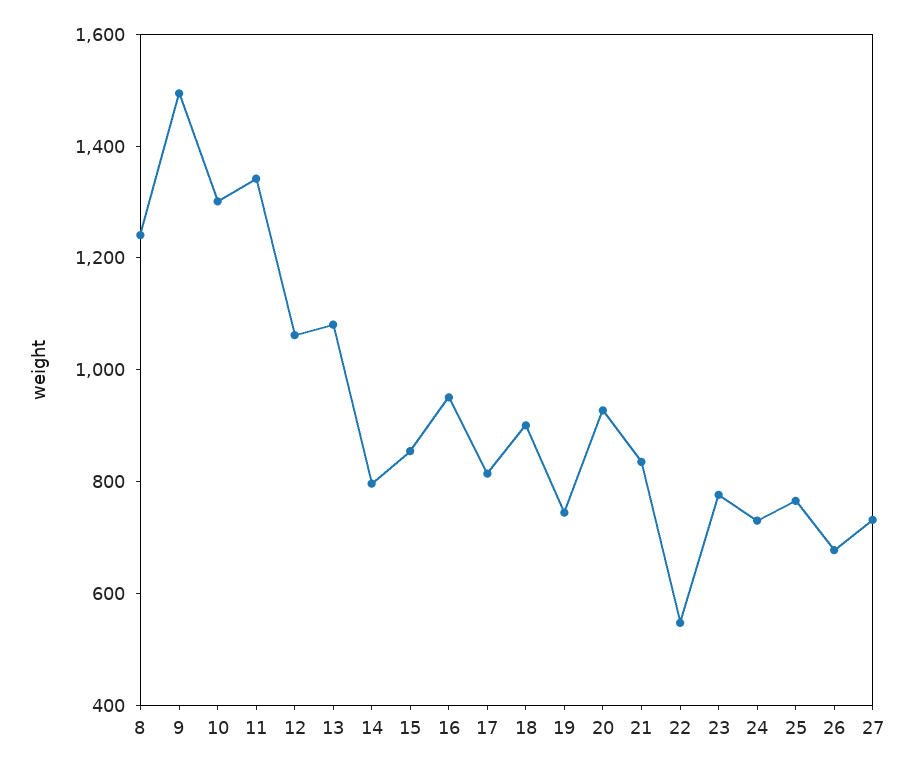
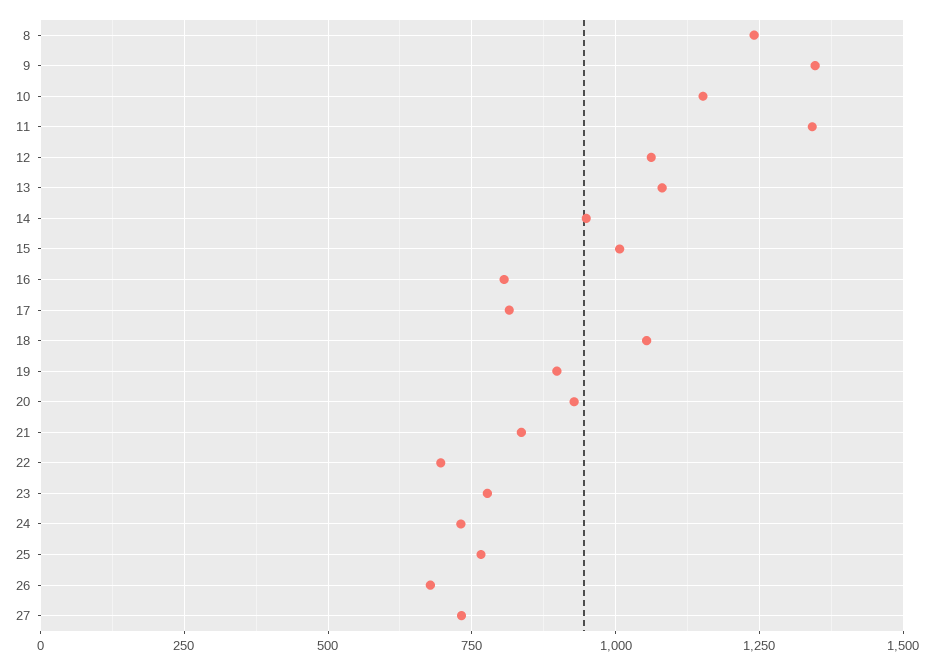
9: 1500 -> 1350
10: 1300 -> 1150
14: 800 -> 950
15: 850 -> 1000
16: 950 -> 800
18: 900 -> 1050
19: 750 -> 900
22: 550 -> 700

